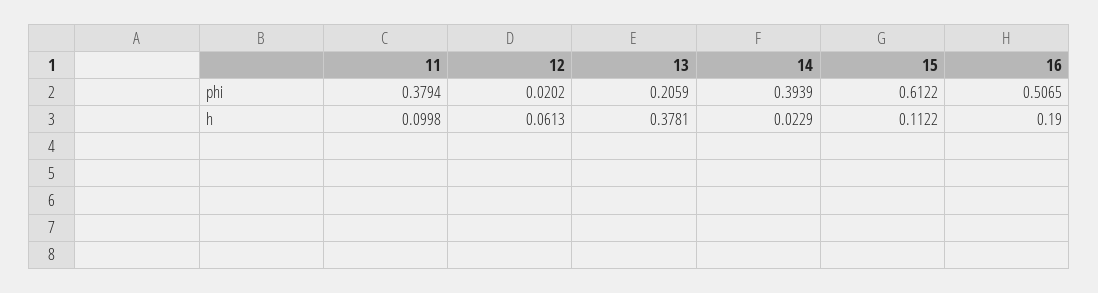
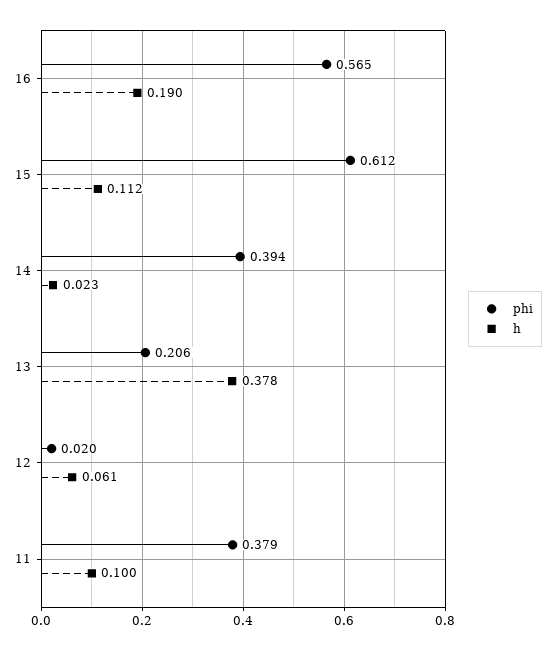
phi, 16: 0.5065 -> 0.565

